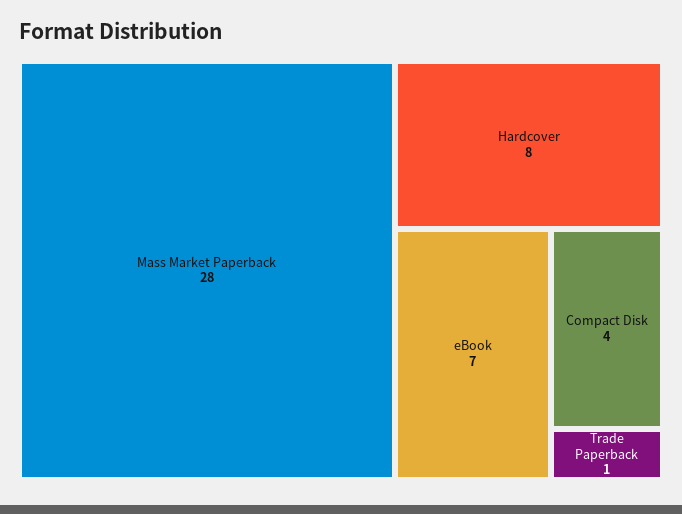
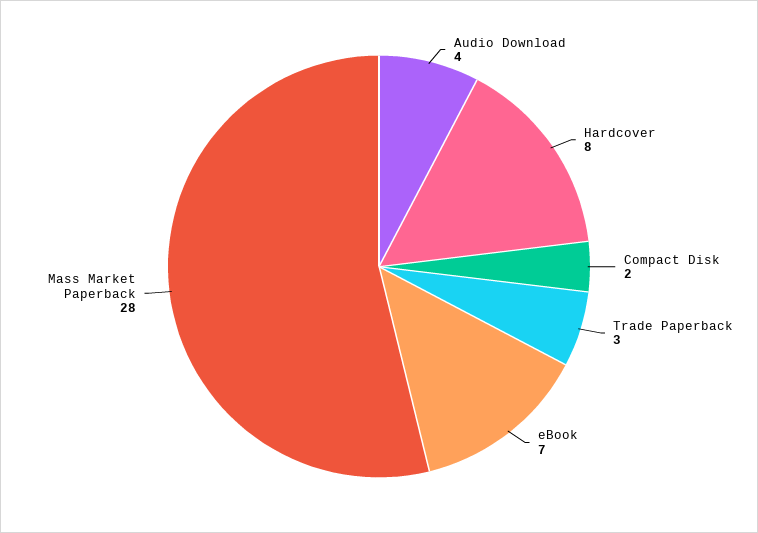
Compact Disk: 4 -> 2
Trade Paperback: 1 -> 3
Audio Download: none -> 4

